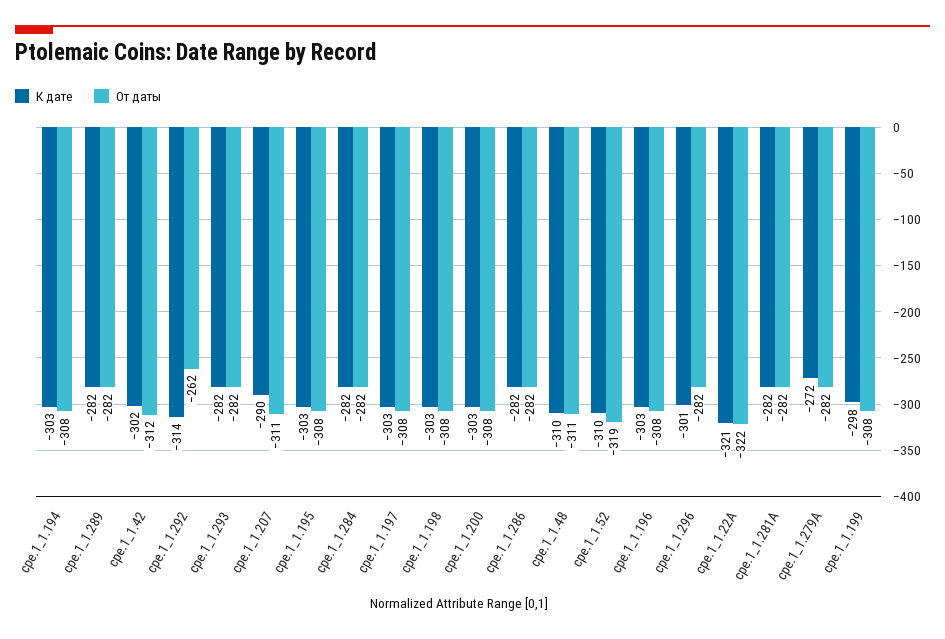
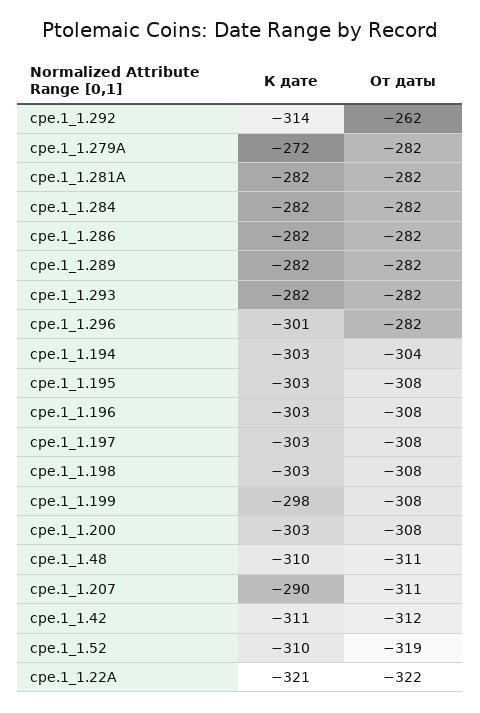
От даты, cpe.1_1.194: -308 -> -304
К дате, cpe.1_1.42: -302 -> -311

